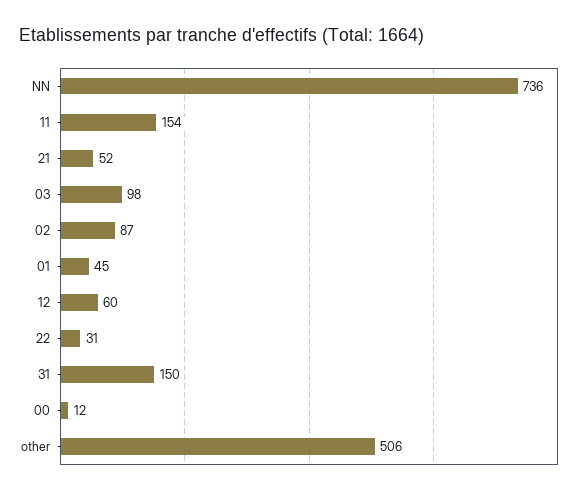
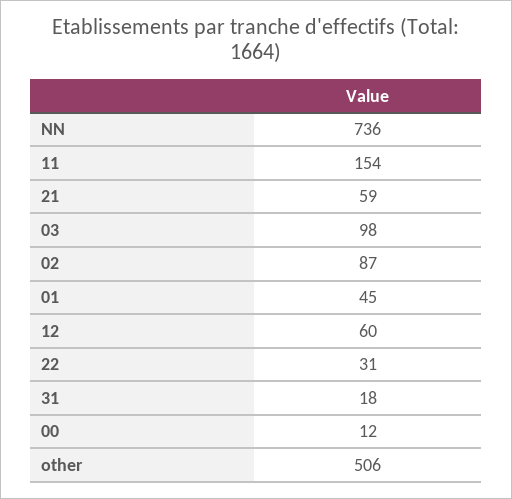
21: 52 -> 59
31: 150 -> 18

